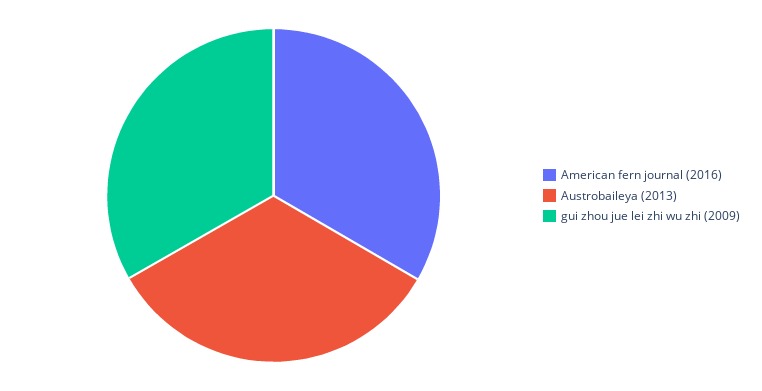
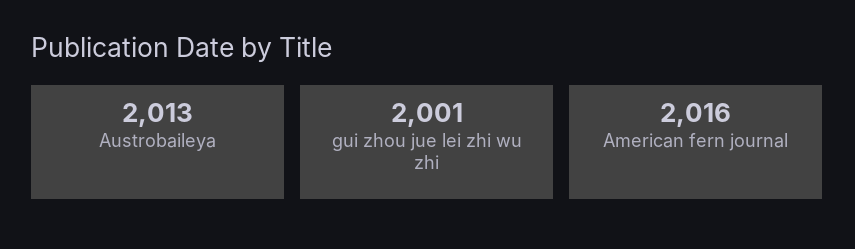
gui zhou jue lei zhi wu zhi: 2009 -> 2001

